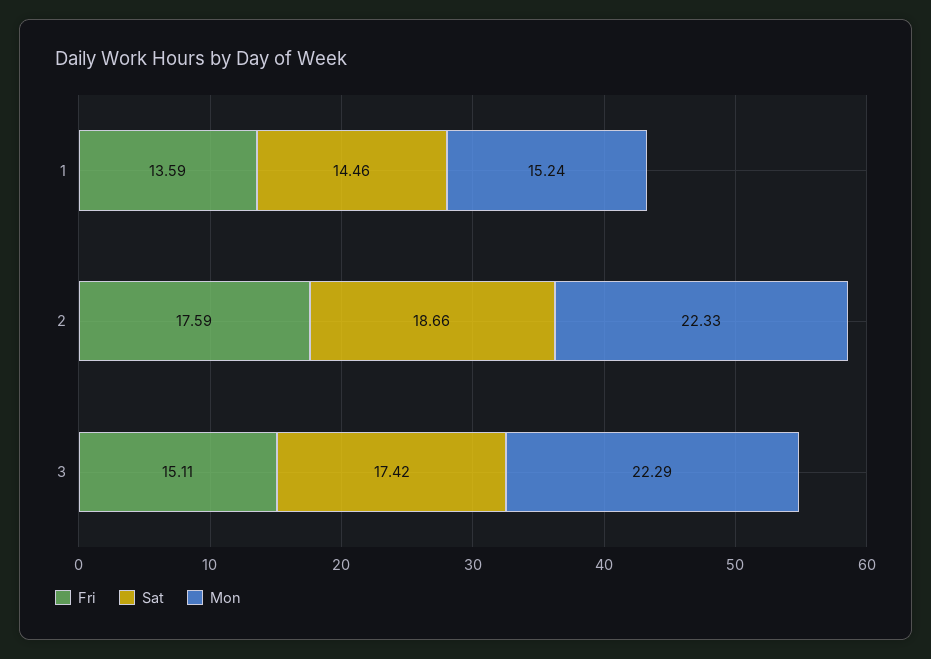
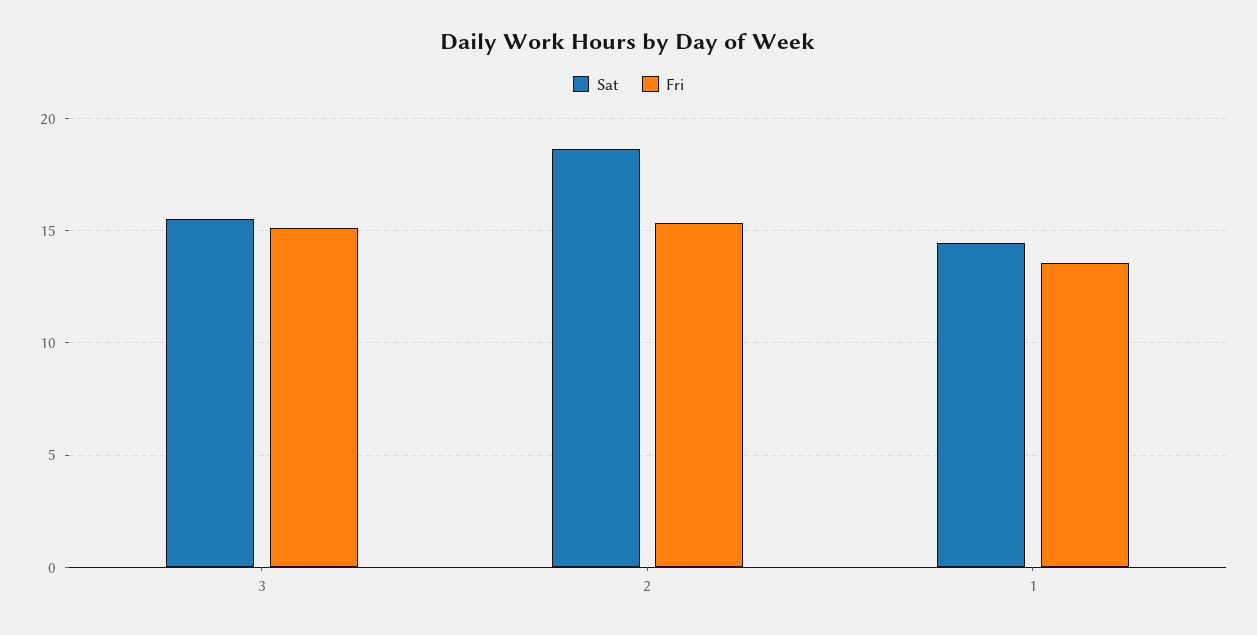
Mon, 1: 15.24 -> none
Fri, 2: 17.59 -> 15.5
Mon, 2: 22.33 -> none
Sat, 3: 17.42 -> 15.5
Mon, 3: 22.29 -> none

